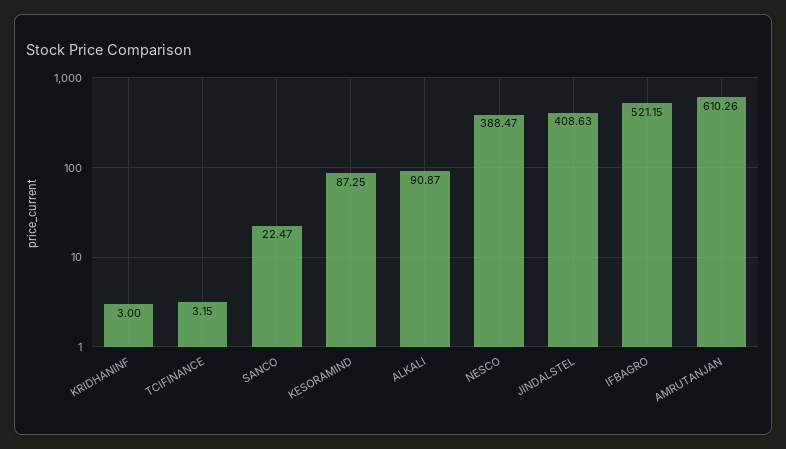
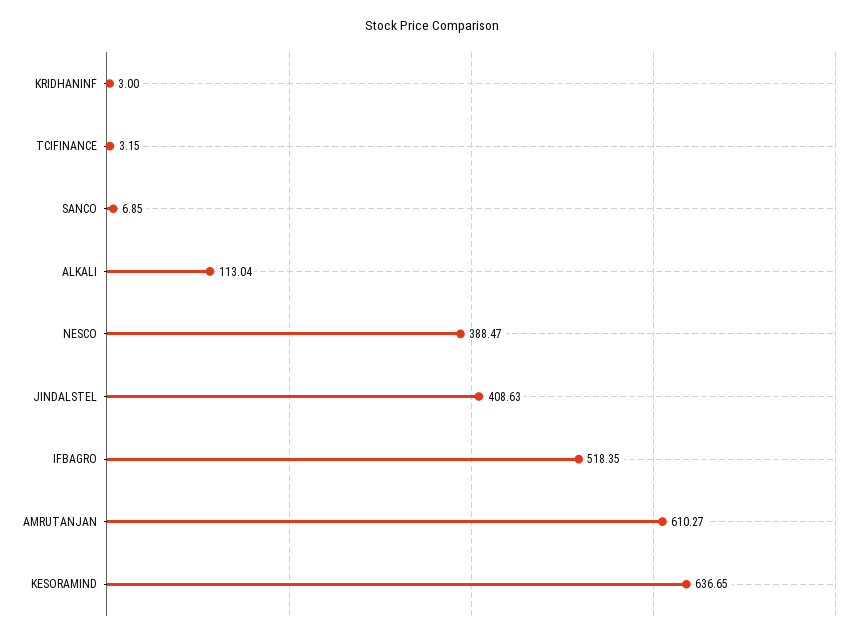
SANCO: 22.47 -> 6.85
KESORAMIND: 87.25 -> 636.65
ALKALI: 90.87 -> 113.04
IFBAGRO: 521.15 -> 518.35
AMRUTANJAN: 610.26 -> 610.27

